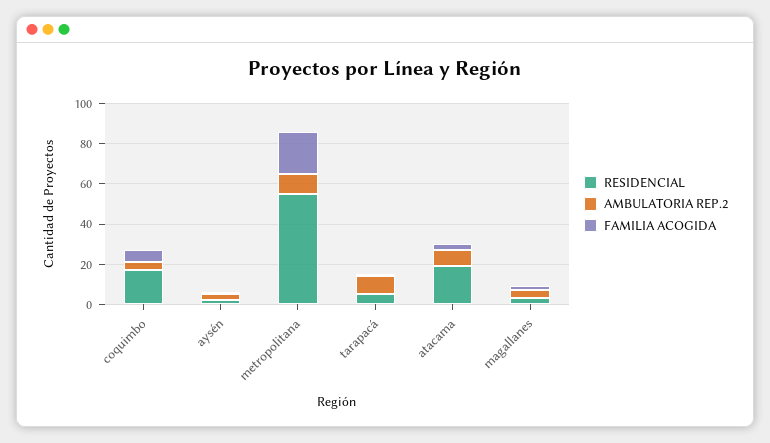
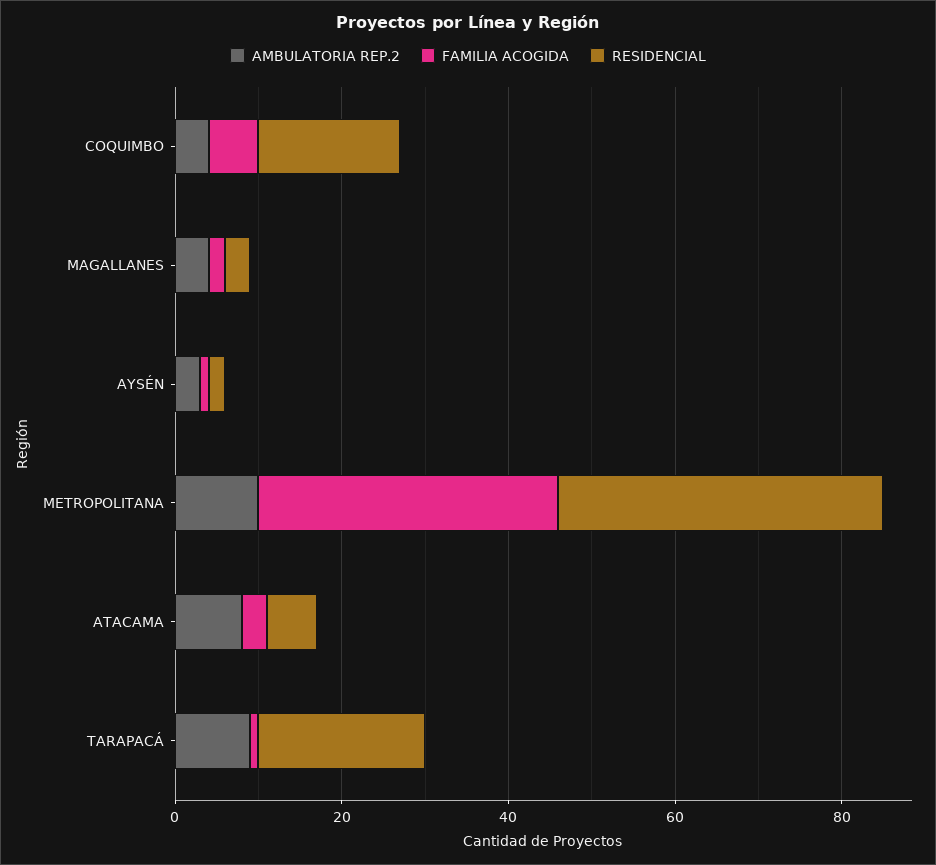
RESIDENCIAL, metropolitana: 55 -> 40
FAMILIA ACOGIDA, metropolitana: 20 -> 35
RESIDENCIAL, tarapacá: 5 -> 20
RESIDENCIAL, atacama: 20 -> 5

